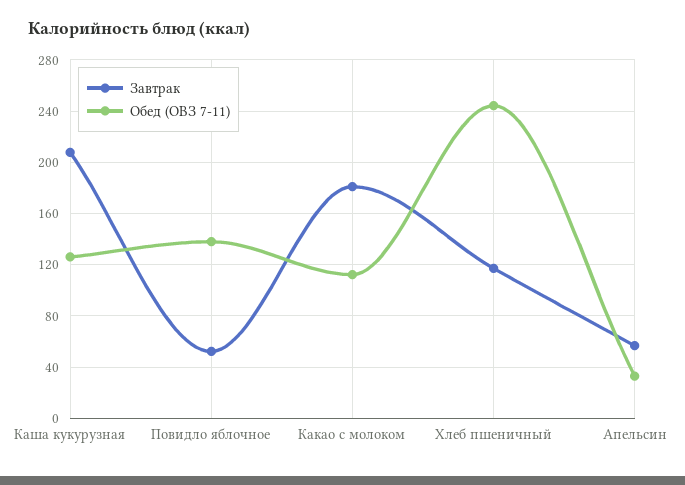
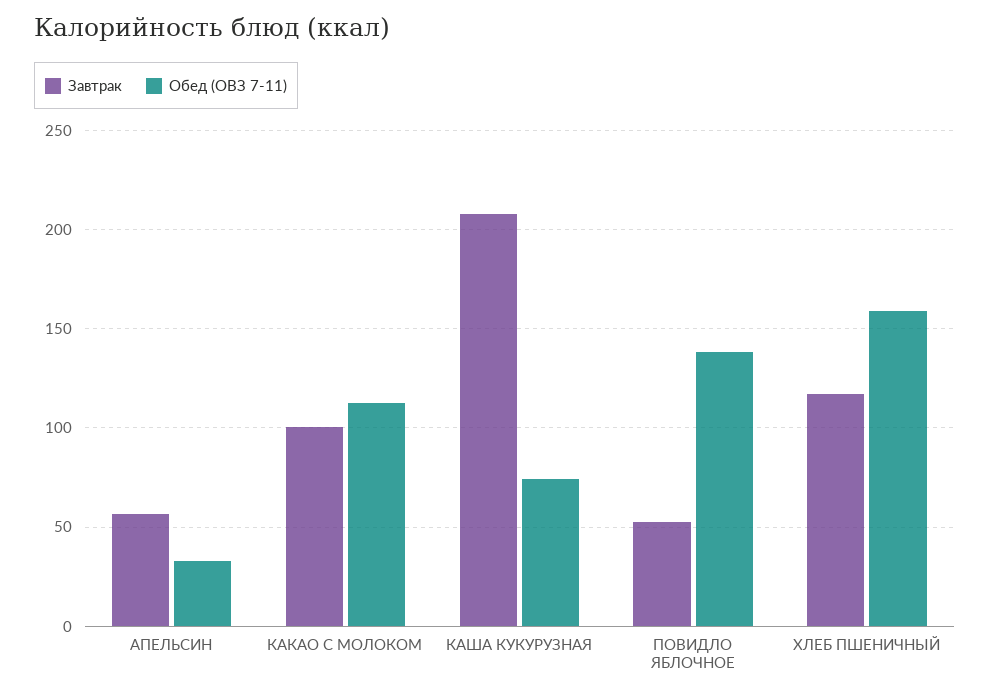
Обед (ОВЗ 7-11), Каша кукурузная: 125 -> 75
Завтрак, Какао с молоком: 180 -> 100
Обед (ОВЗ 7-11), Хлеб пшеничный: 245 -> 160

